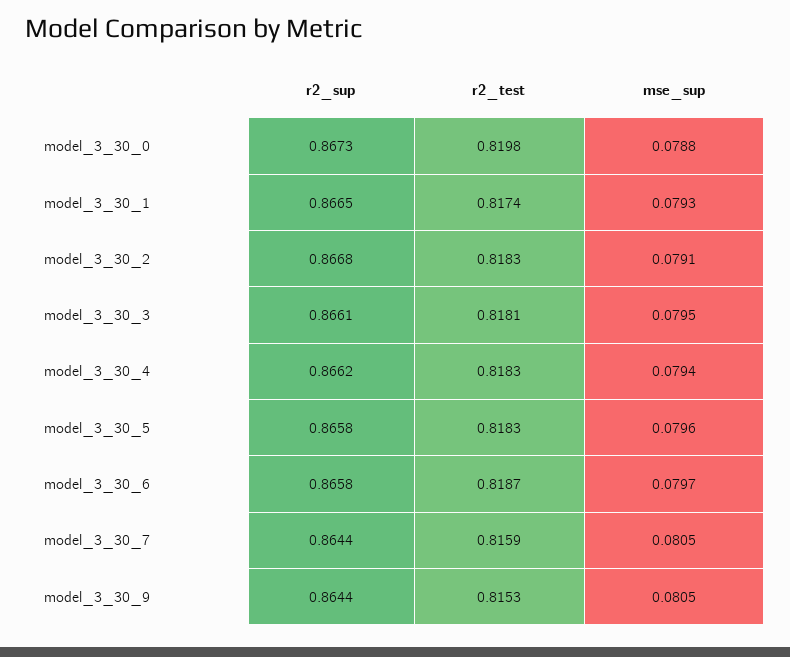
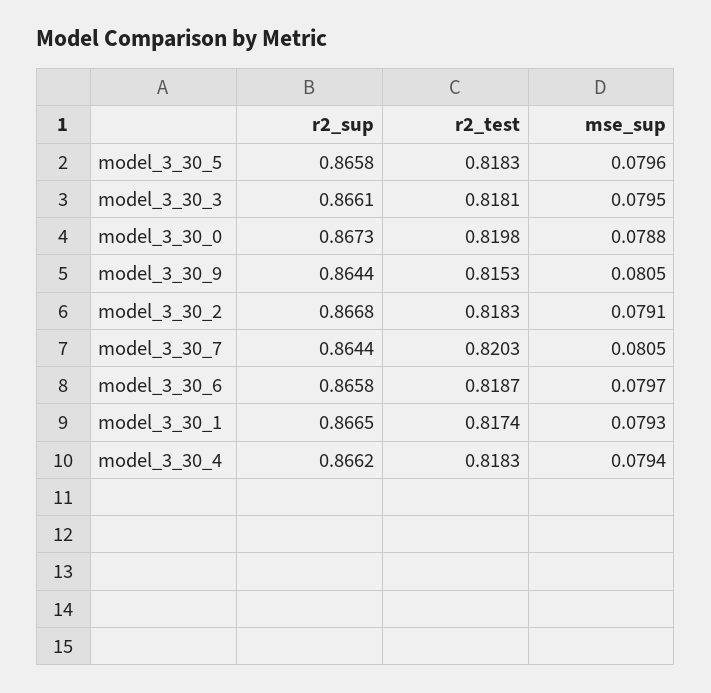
r2_test, model_3_30_7: 0.8159 -> 0.8203

